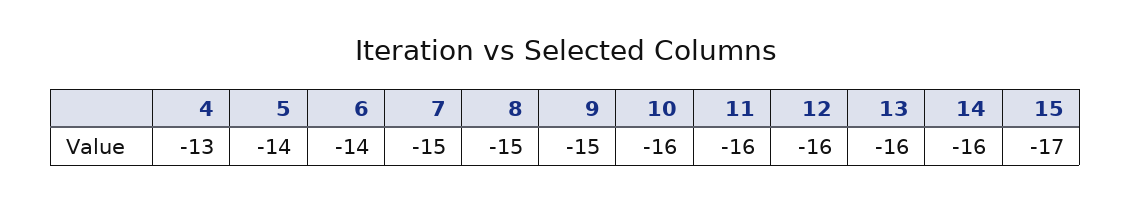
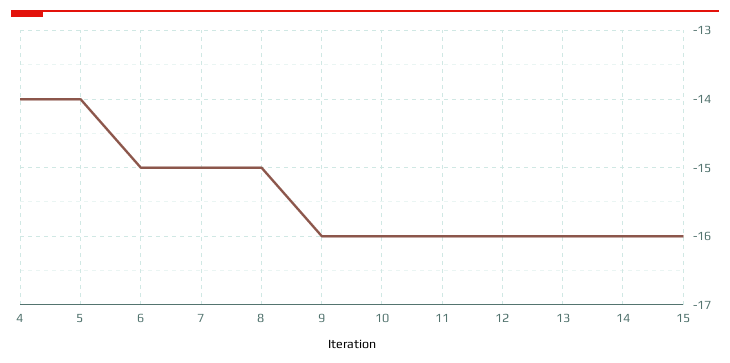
4: -13 -> -14
6: -14 -> -15
9: -15 -> -16
15: -17 -> -16

